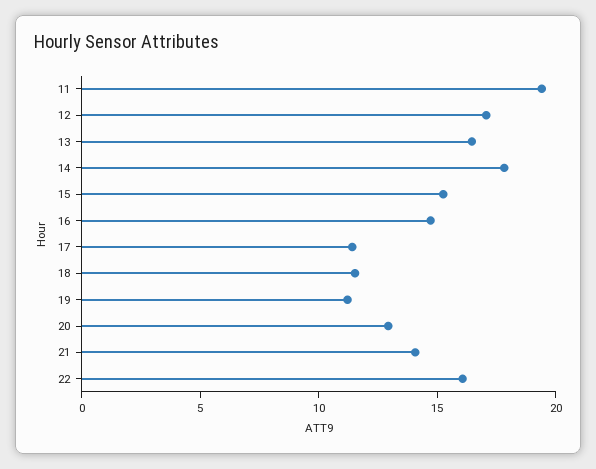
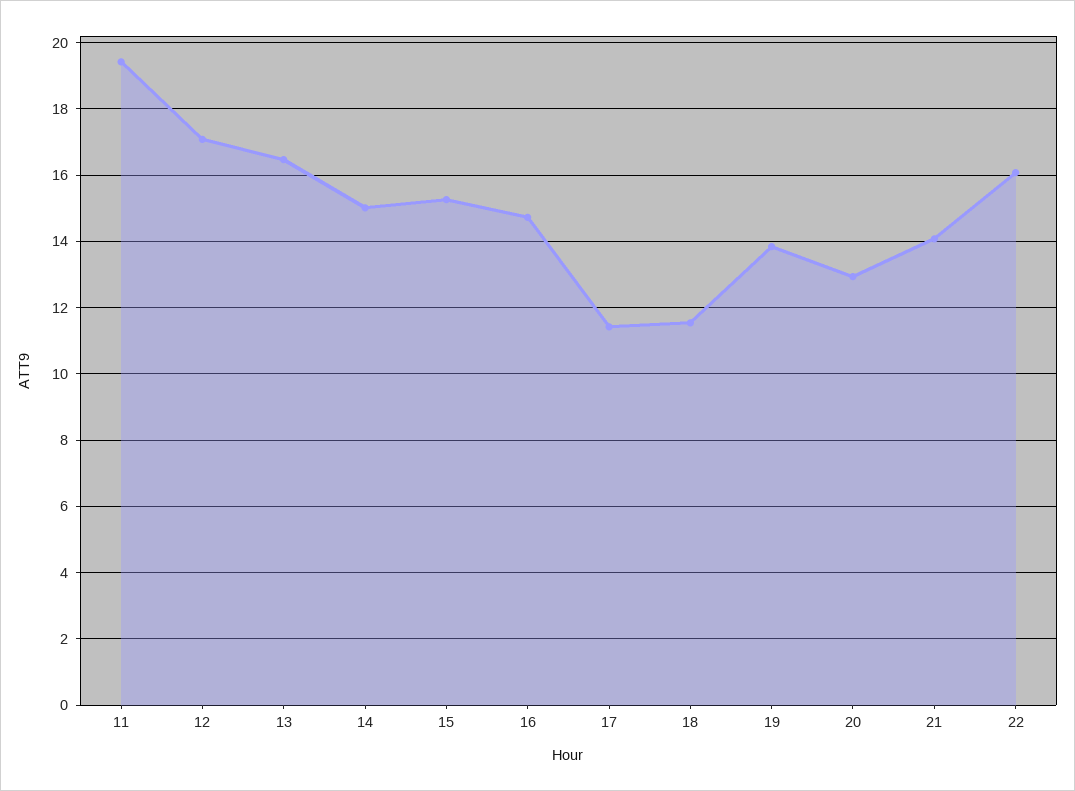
14: 18 -> 15
19: 11 -> 13.8

